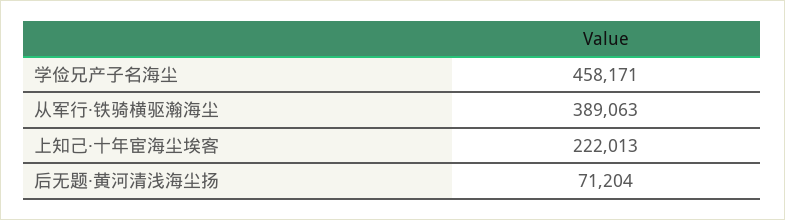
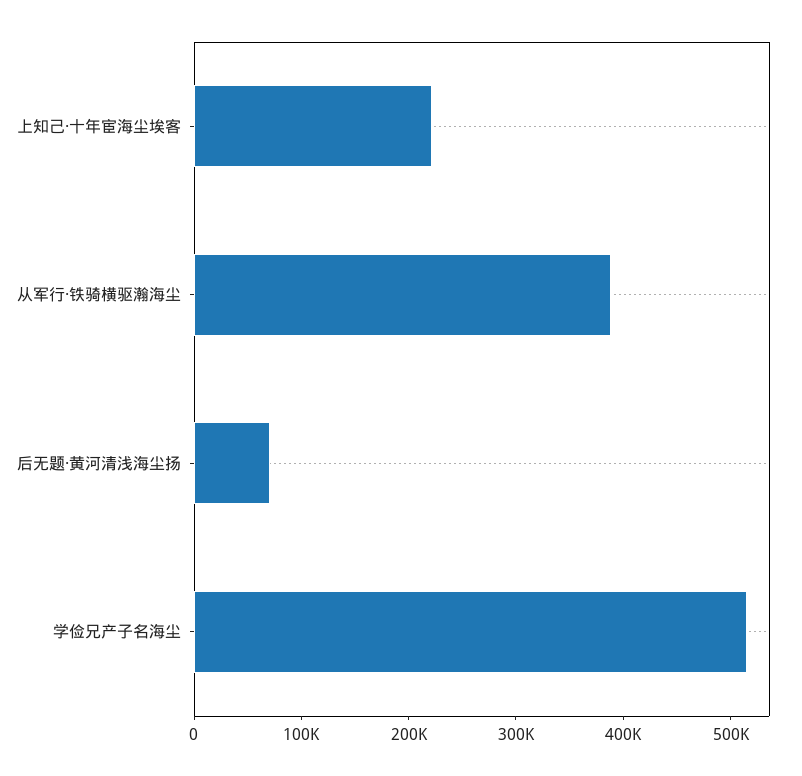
学俭兄产子名海尘: 458171 -> 520000

